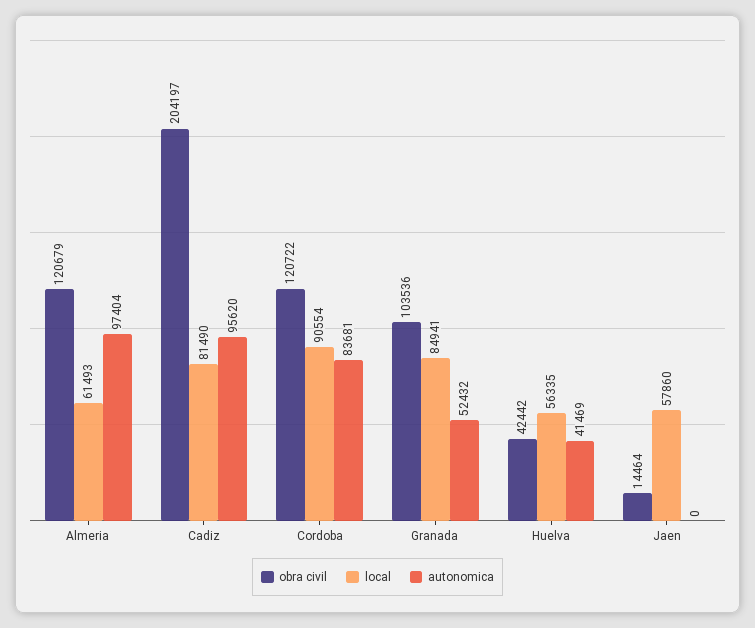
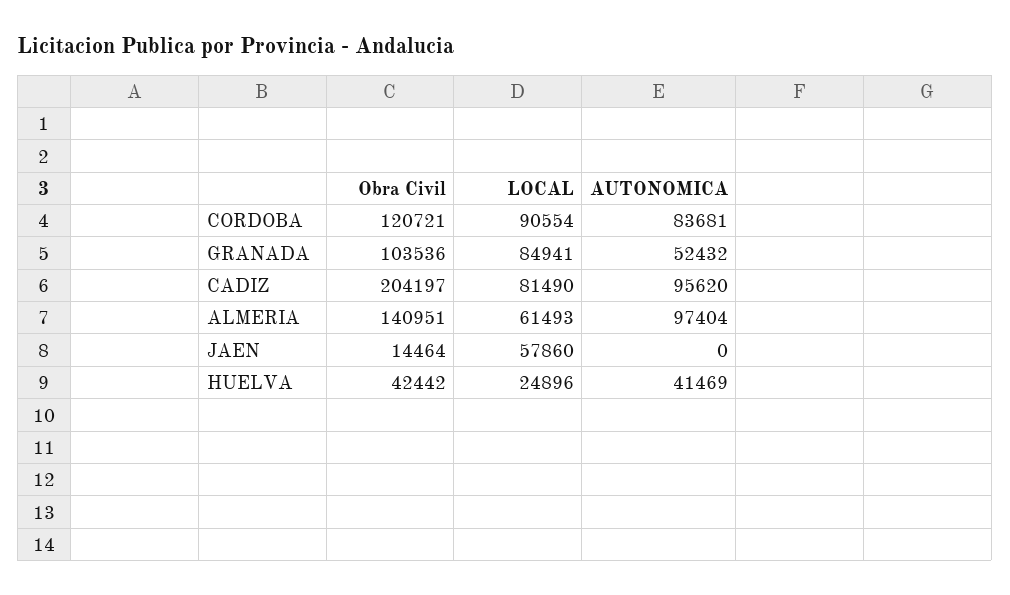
obra civil, Almeria: 120679 -> 140951
obra civil, Cordoba: 120722 -> 120721
local, Huelva: 56335 -> 24896

